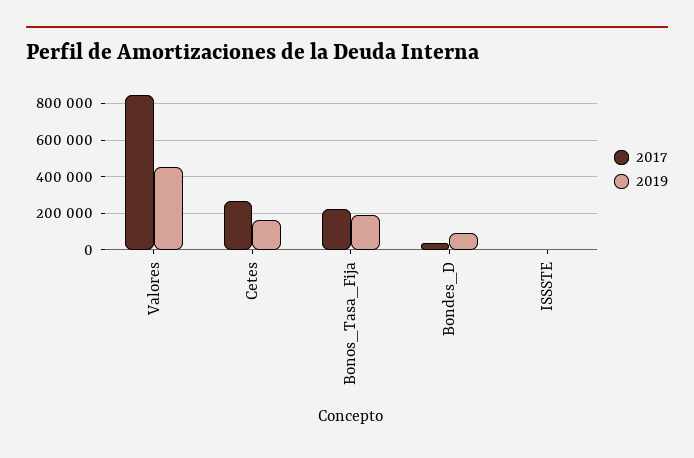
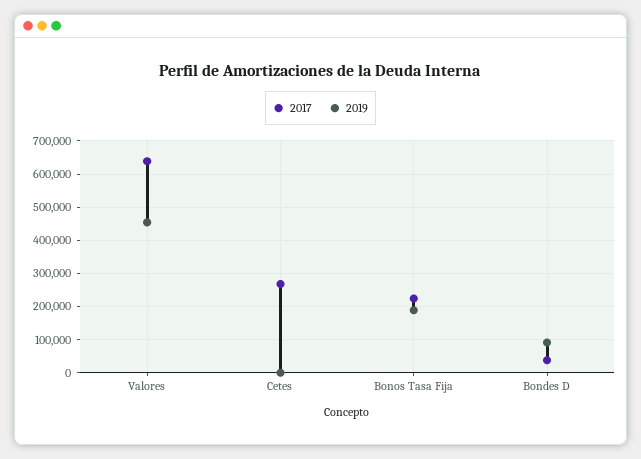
2017, Valores: 850000 -> 640000
2019, Cetes: 150000 -> 0
2017, ISSSTE: 0 -> none
2019, ISSSTE: 0 -> none

